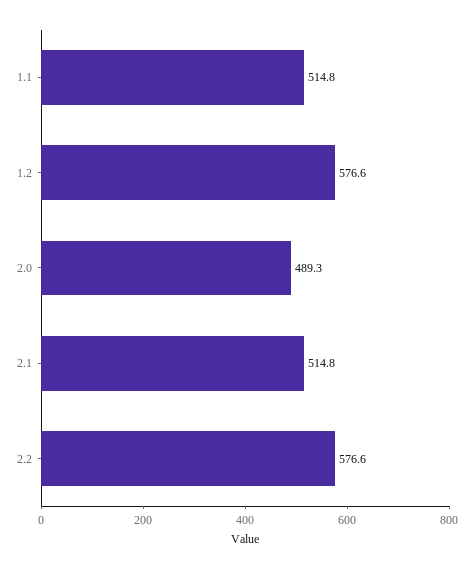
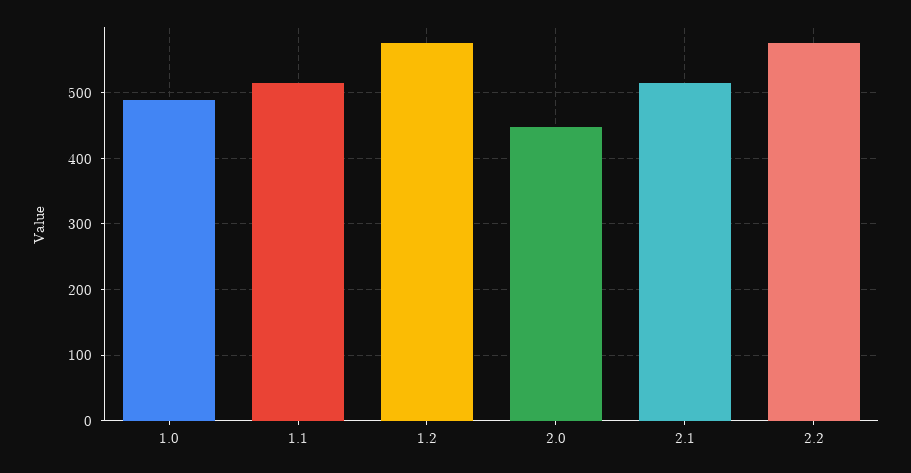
2.0: 489.3 -> 450
1.0: none -> 490

